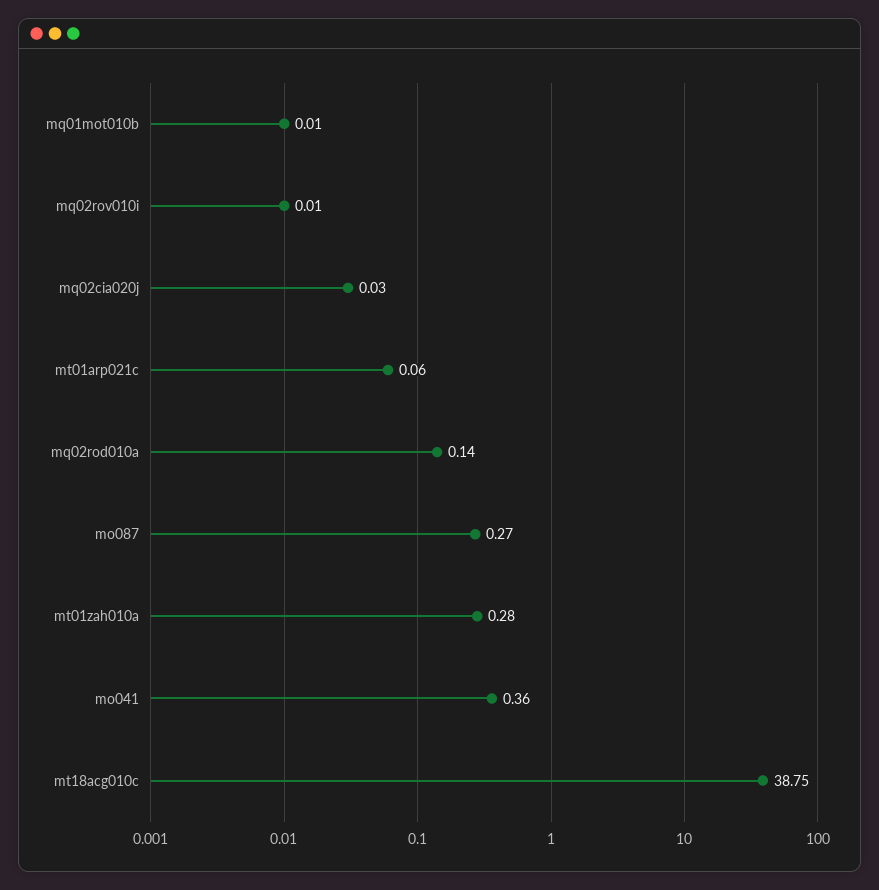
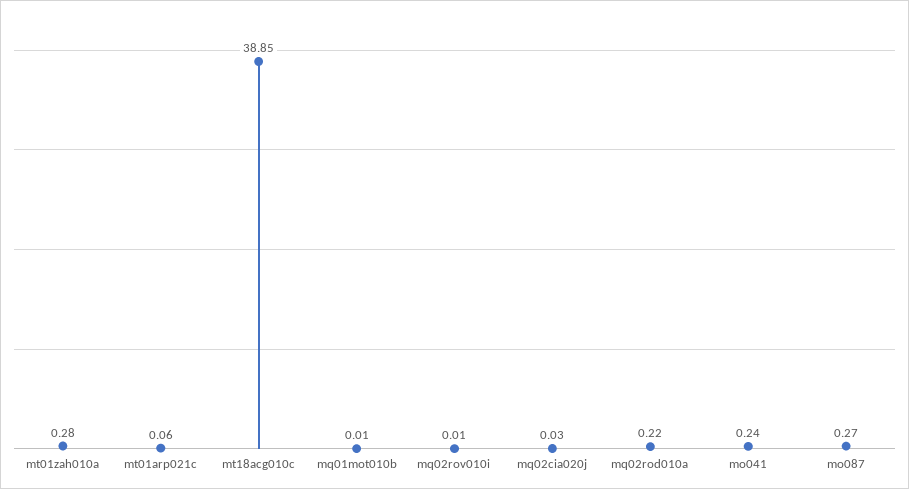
mq02rod010a: 0.14 -> 0.22
mo041: 0.36 -> 0.24
mt18acg010c: 38.75 -> 38.85

